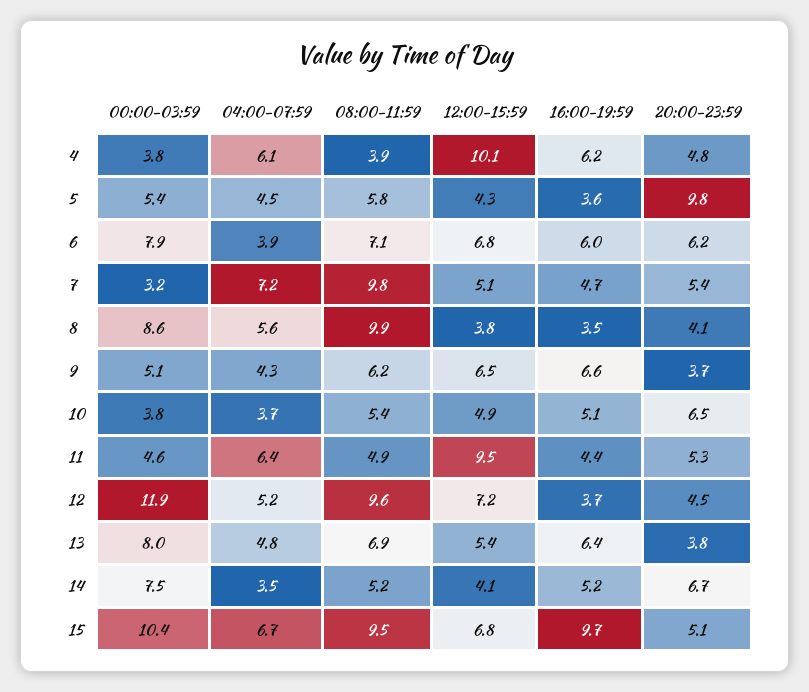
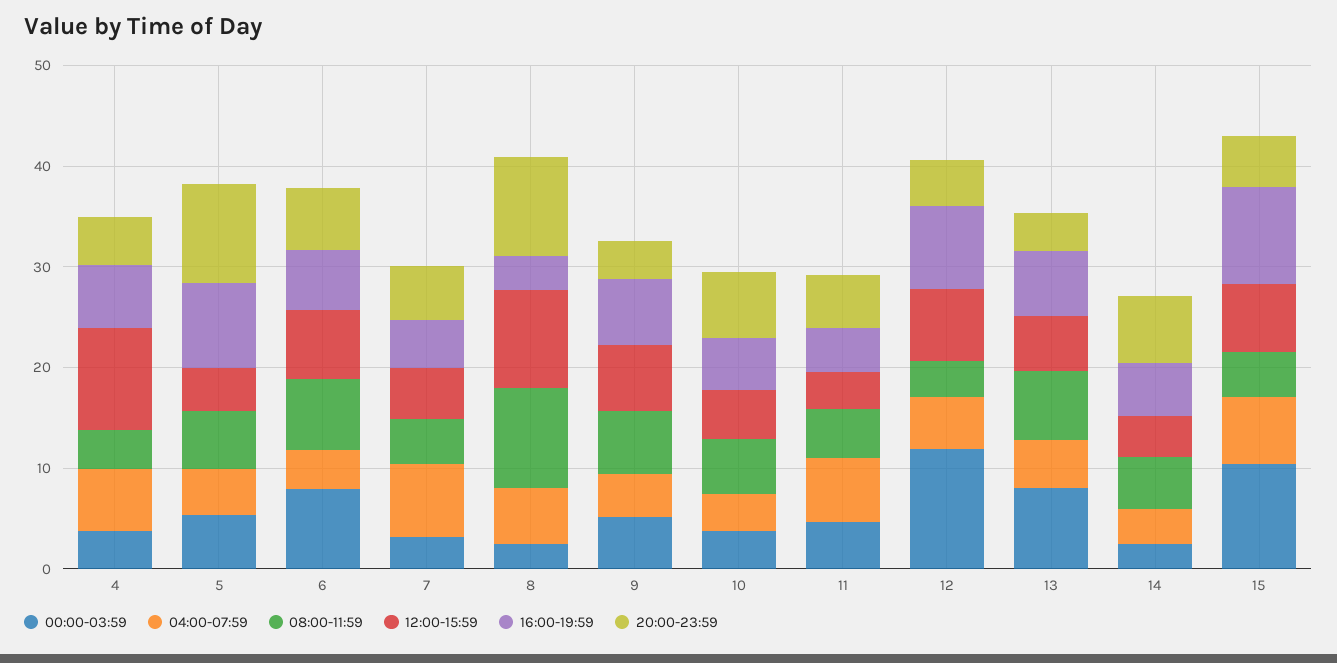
16:00-19:59, 5: 3.6 -> 8
08:00-11:59, 7: 9.8 -> 4
00:00-03:59, 8: 8.6 -> 2
12:00-15:59, 8: 3.8 -> 10
20:00-23:59, 8: 4.1 -> 10
12:00-15:59, 11: 9.5 -> 4
08:00-11:59, 12: 9.6 -> 4
16:00-19:59, 12: 3.7 -> 8
00:00-03:59, 14: 7.5 -> 2
08:00-11:59, 15: 9.5 -> 4

